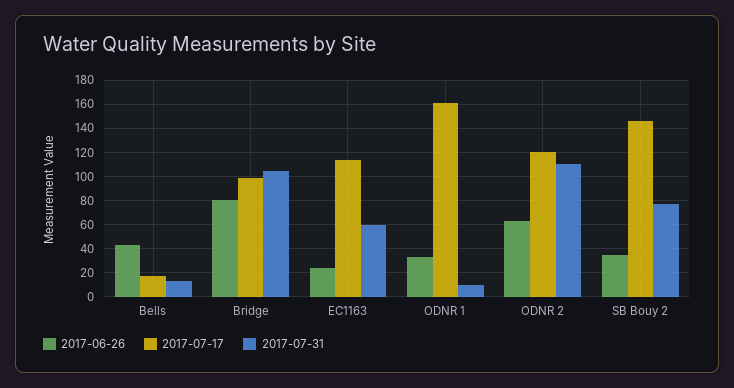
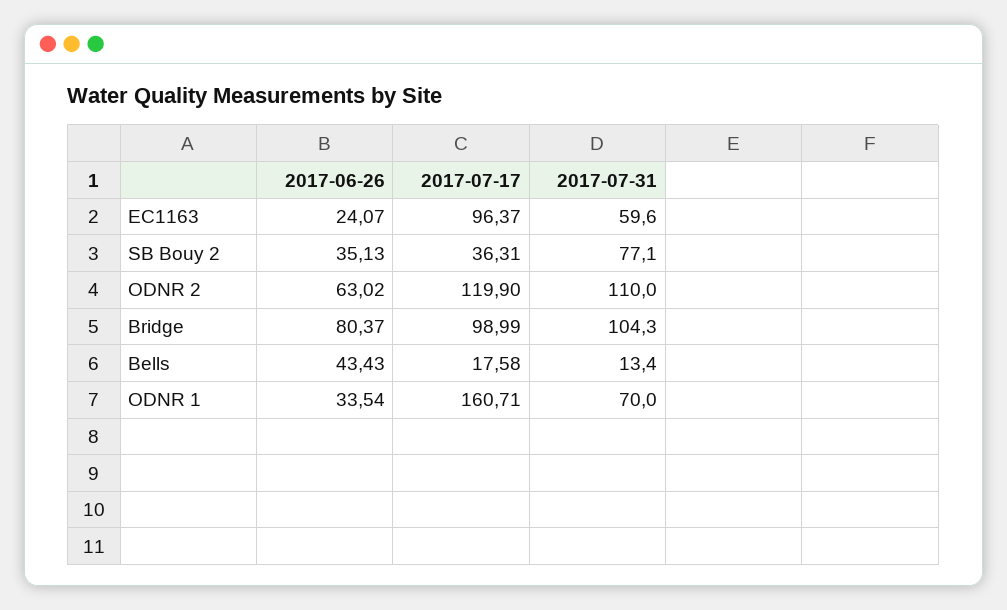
2017-07-17, EC1163: 115 -> 96.37
2017-07-31, ODNR 1: 10 -> 70
2017-07-17, SB Bouy 2: 145 -> 36.31

